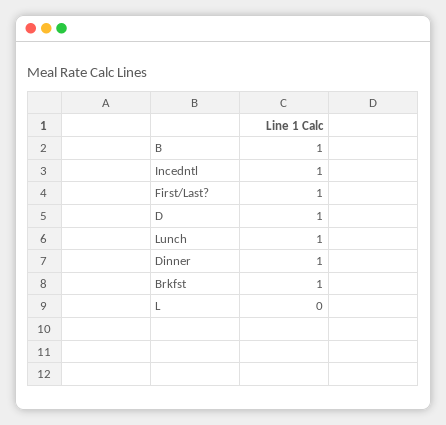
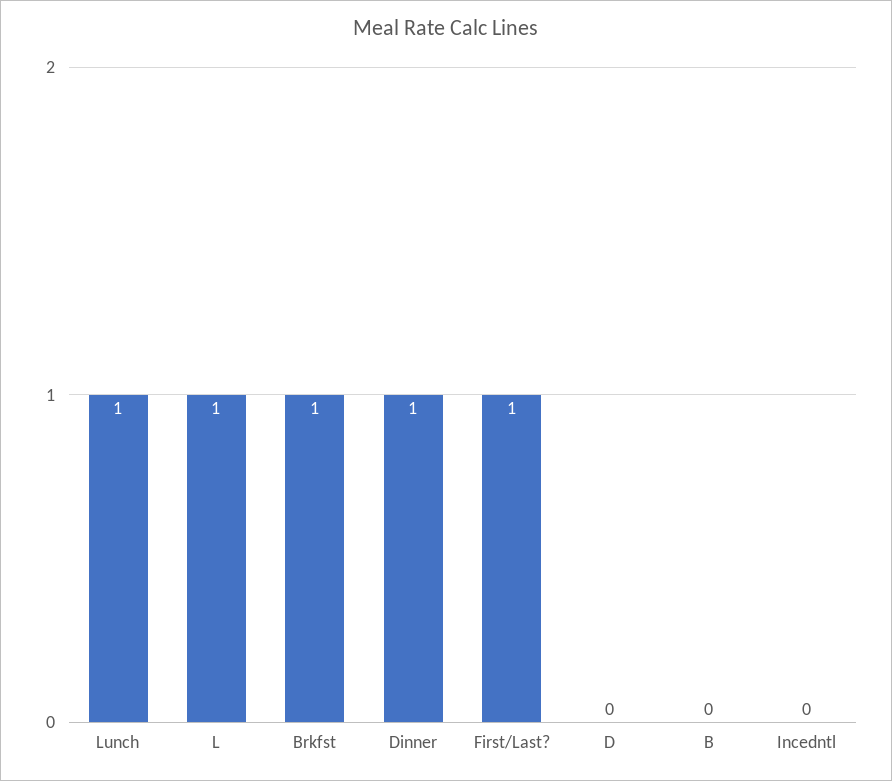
B: 1 -> 0
Incedntl: 1 -> 0
D: 1 -> 0
L: 0 -> 1

